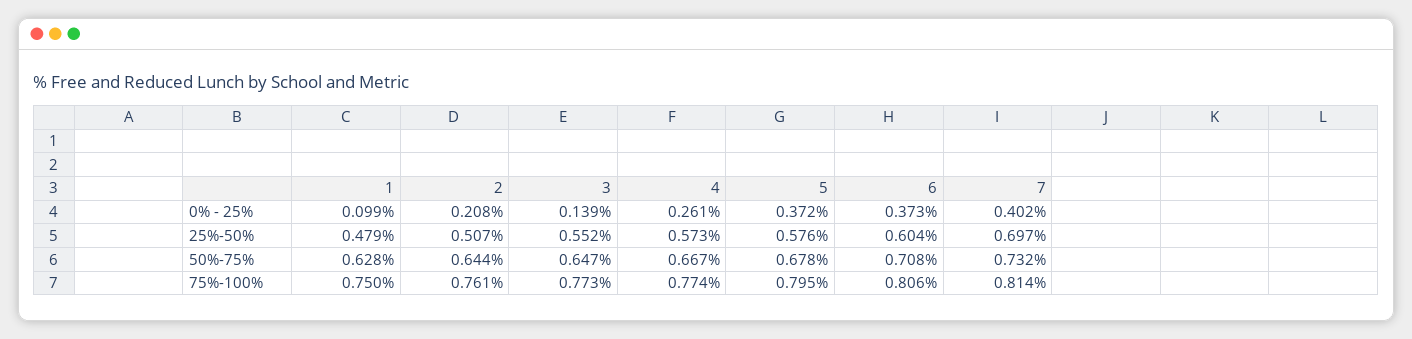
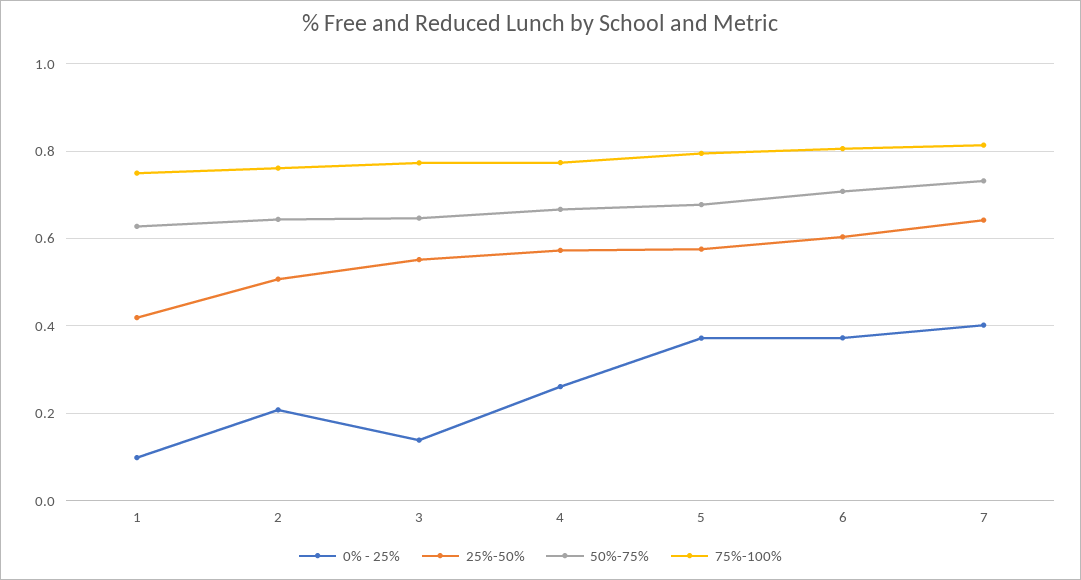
25%-50%, 1: 0.479 -> 0.42
25%-50%, 7: 0.697 -> 0.64

